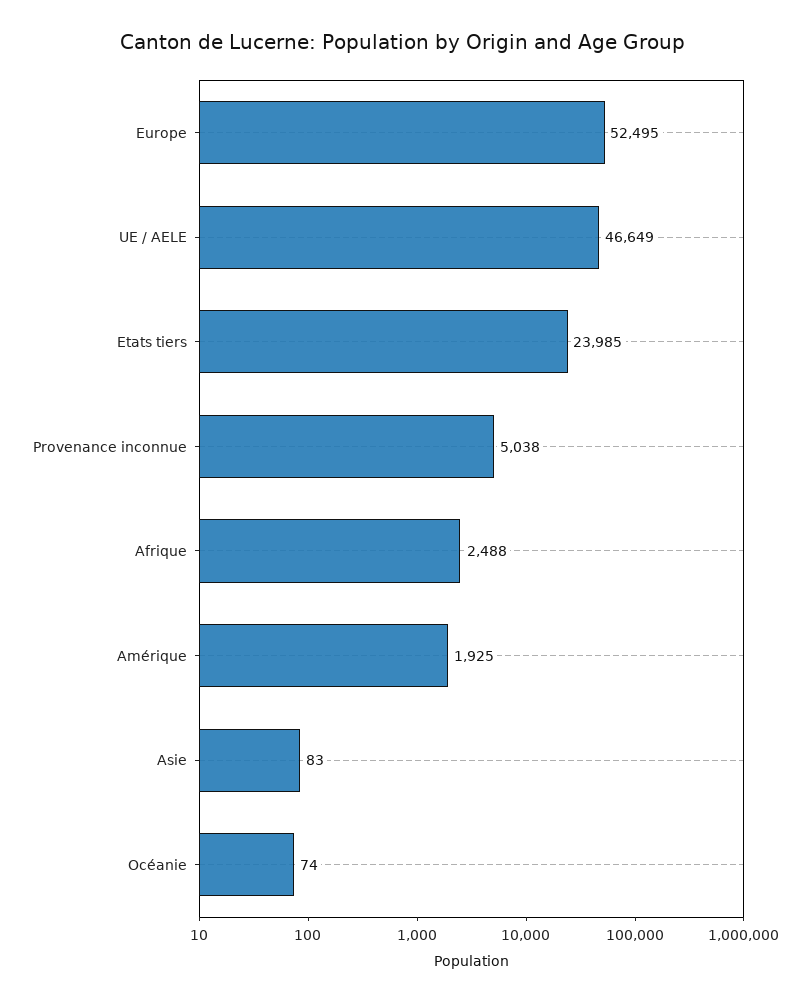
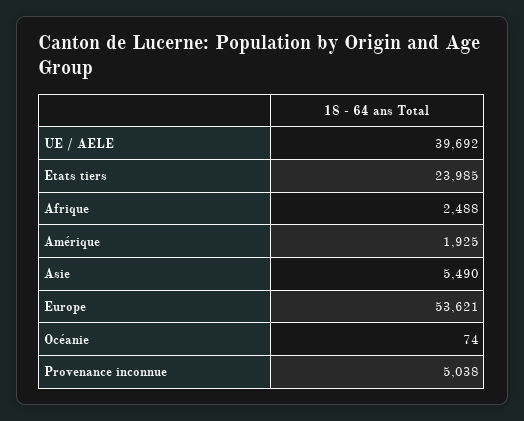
Europe: 52495 -> 53621
UE / AELE: 46649 -> 39692
Asie: 83 -> 5490

